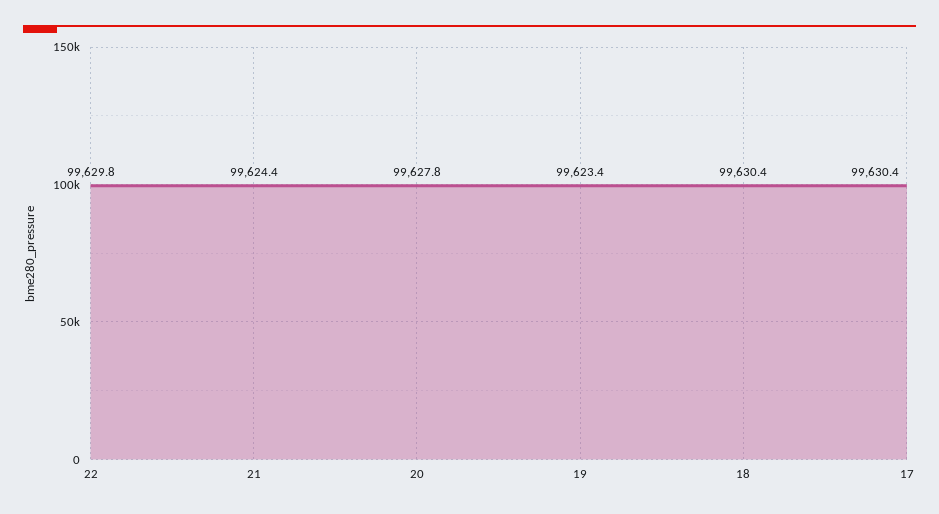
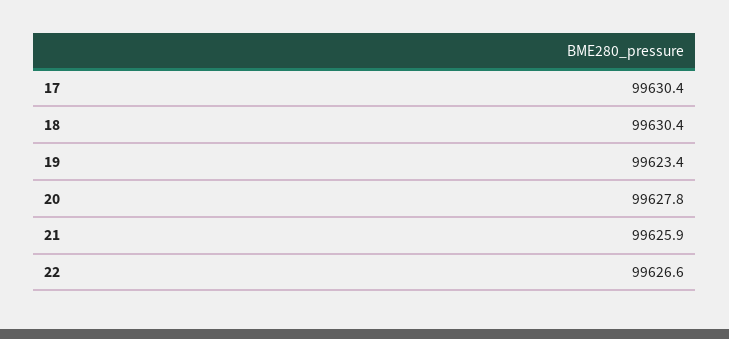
22: 99629.8 -> 99626.6
21: 99624.4 -> 99625.9

